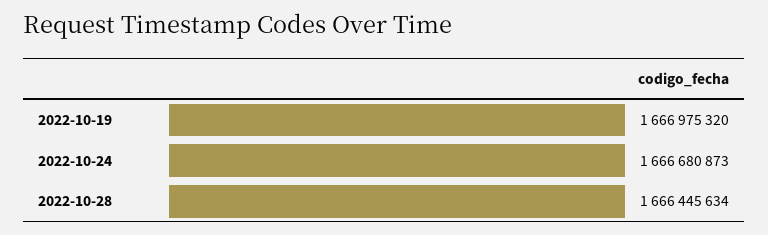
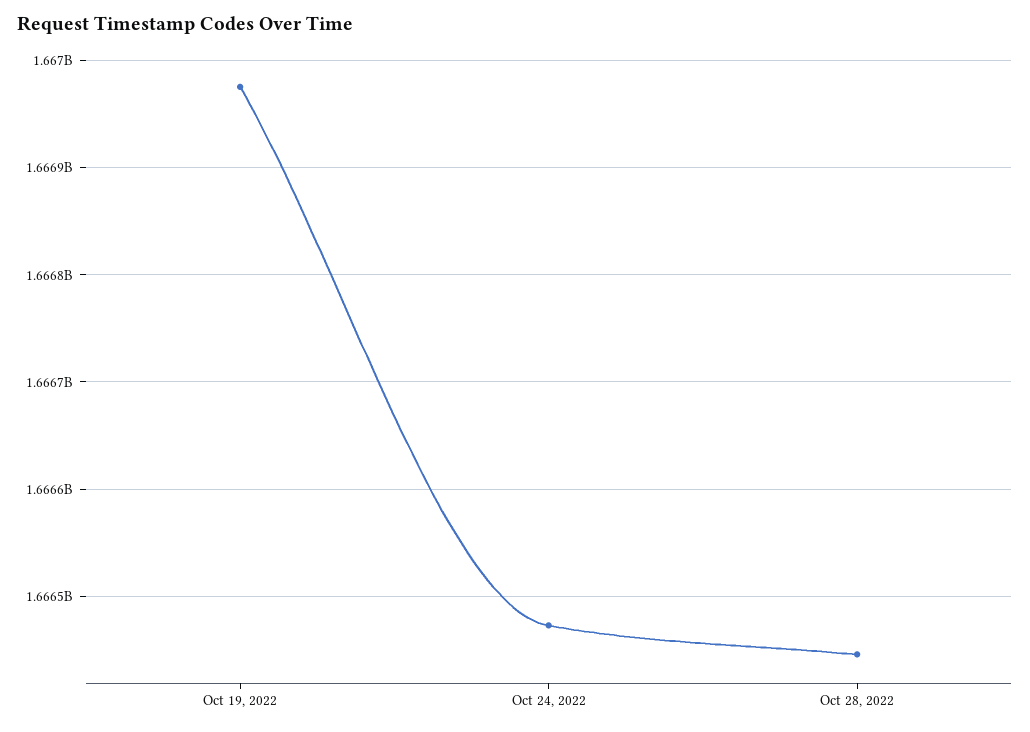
2022-10-24: 1666680873 -> 1666470000

